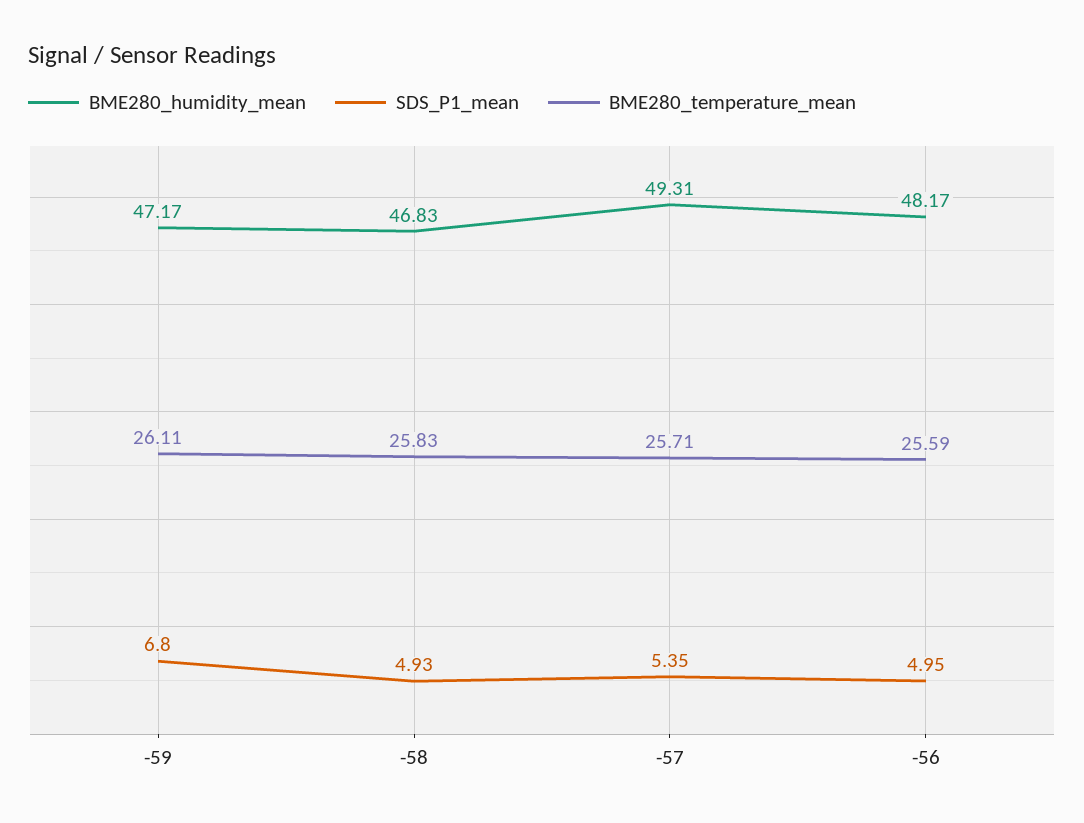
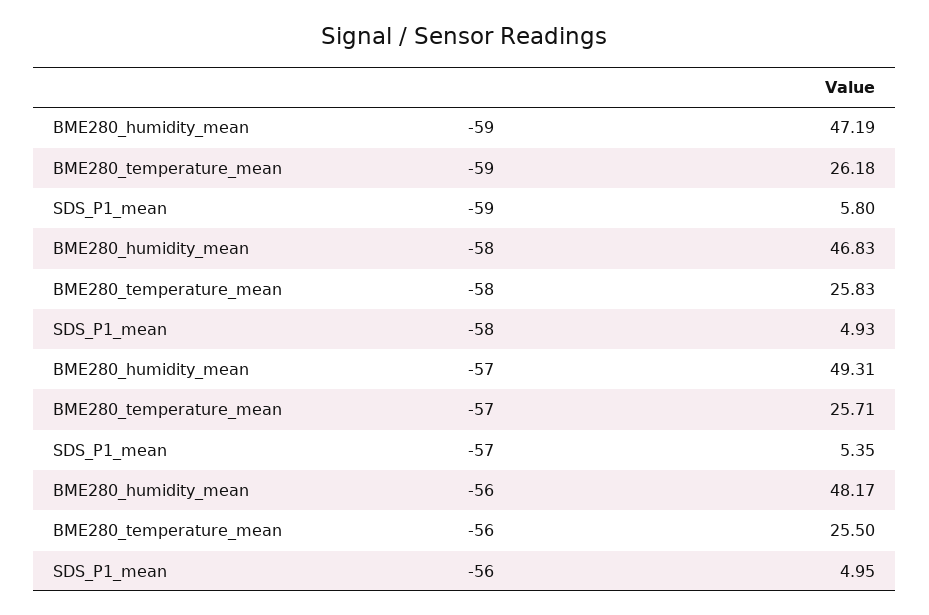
BME280_humidity_mean, -59: 47.17 -> 47.19
SDS_P1_mean, -59: 6.8 -> 5.8
BME280_temperature_mean, -59: 26.11 -> 26.18
BME280_temperature_mean, -56: 25.59 -> 25.5

